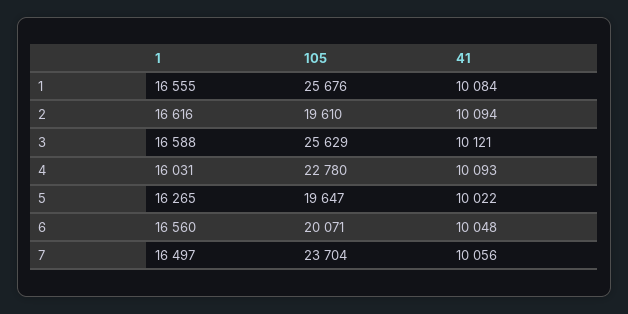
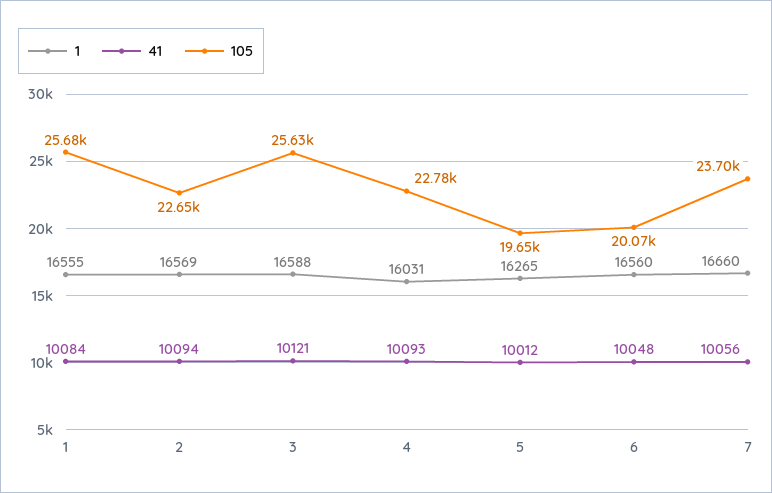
1, 2: 16616 -> 16569
105, 2: 19610 -> 22650
41, 5: 10022 -> 10012
1, 7: 16497 -> 16660

